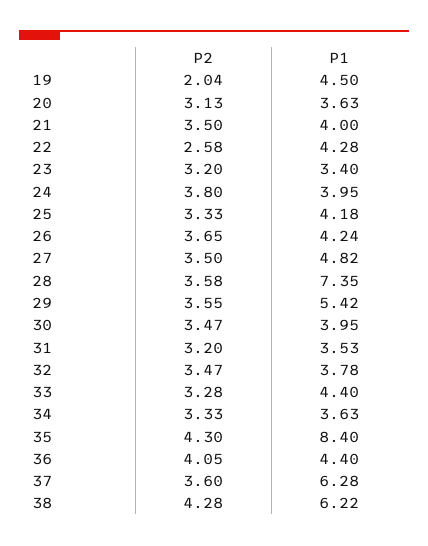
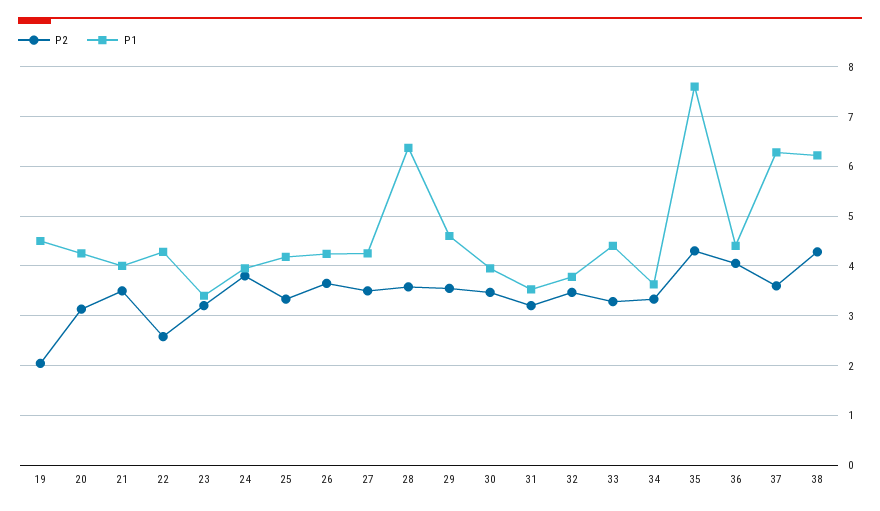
P1, 20: 3.63 -> 4.2
P1, 27: 4.82 -> 4.2
P1, 28: 7.35 -> 6.4
P1, 29: 5.42 -> 4.6
P1, 35: 8.4 -> 7.6

